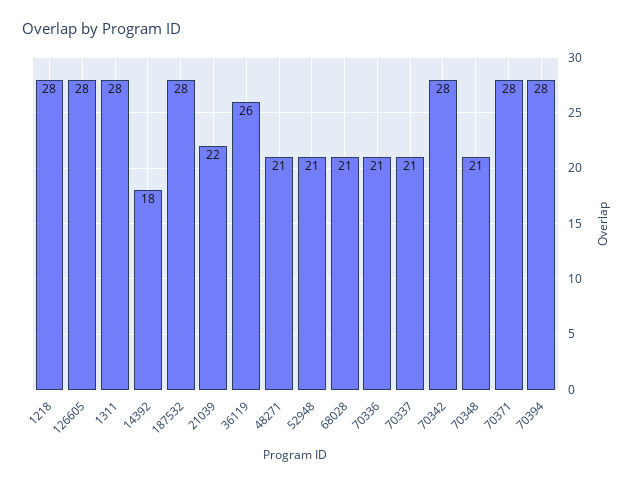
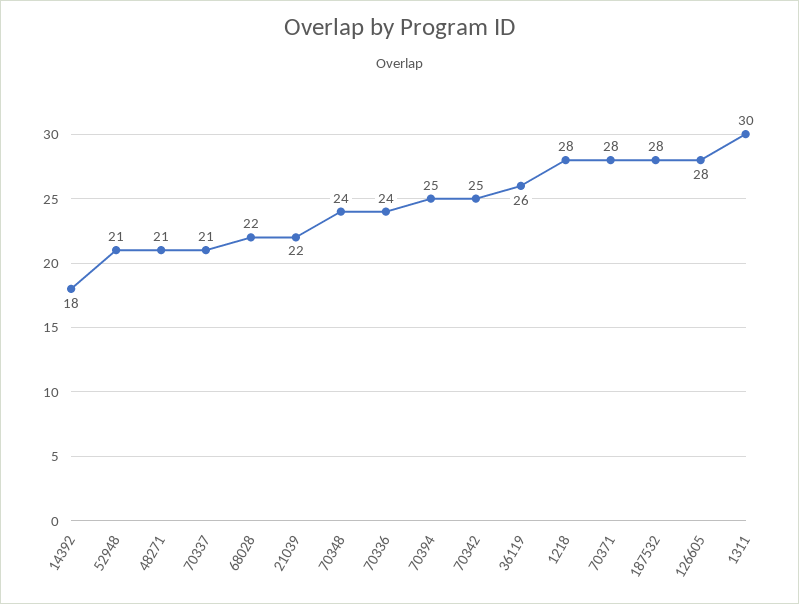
1311: 28 -> 30
68028: 21 -> 22
70336: 21 -> 24
70342: 28 -> 25
70348: 21 -> 24
70394: 28 -> 25

